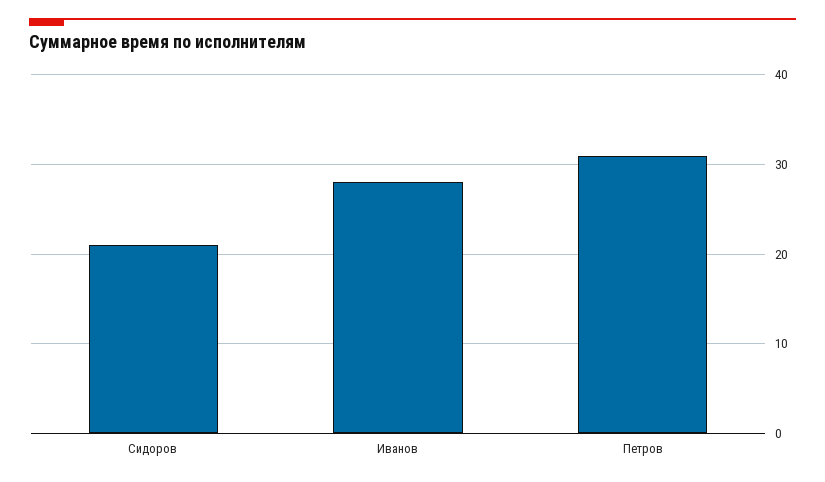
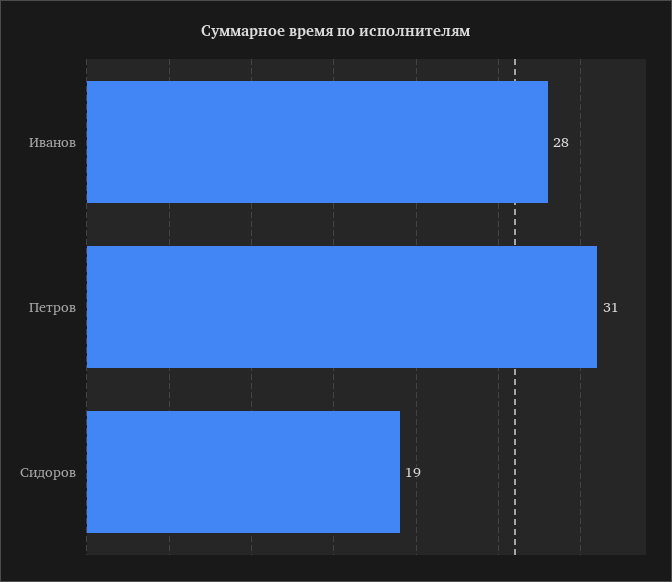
Сидоров: 21 -> 19

